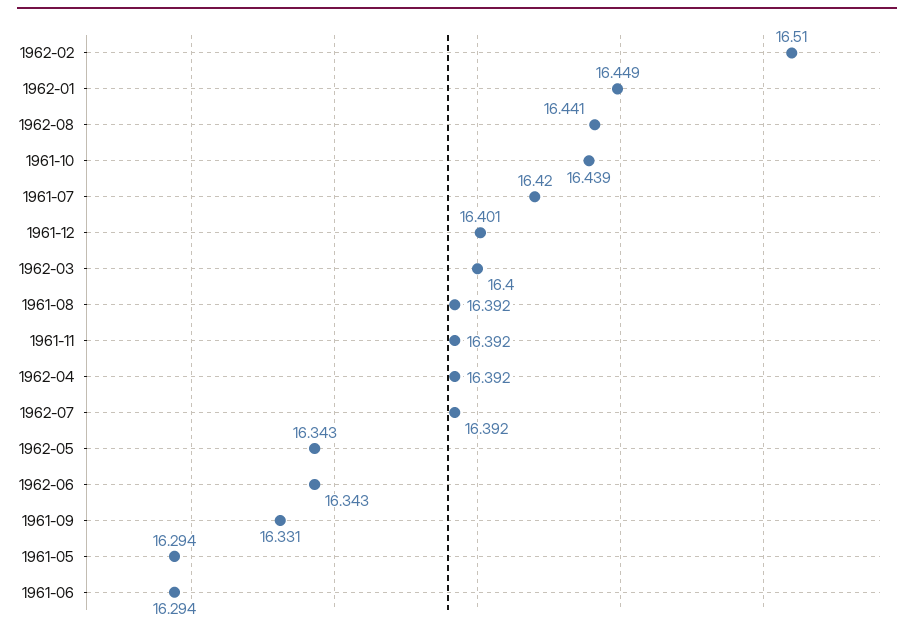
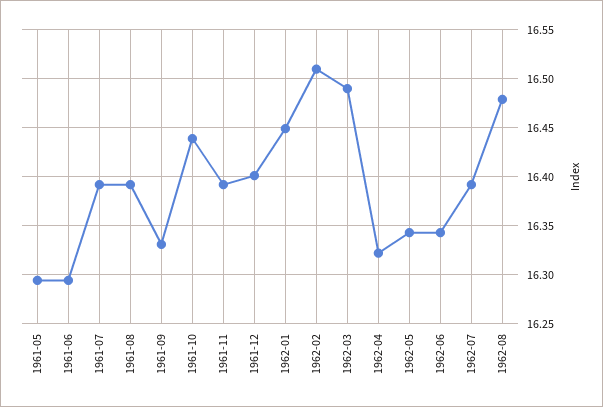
1962-08: 16.441 -> 16.48
1961-07: 16.42 -> 16.39
1962-03: 16.4 -> 16.49
1962-04: 16.392 -> 16.32

